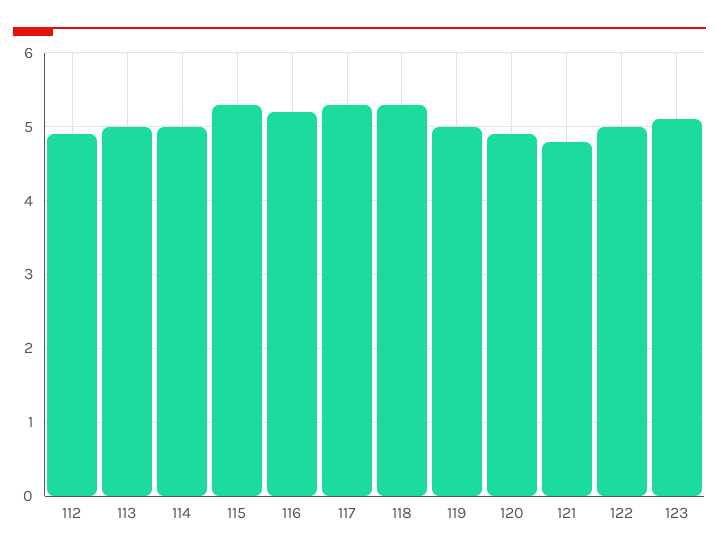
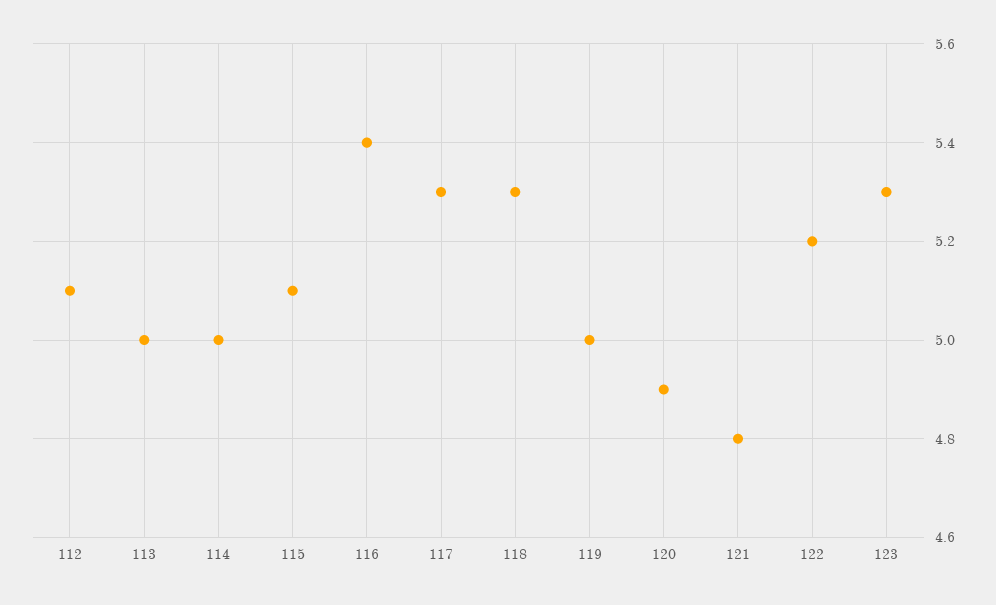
112: 4.9 -> 5.1
115: 5.3 -> 5.1
116: 5.2 -> 5.4
122: 5 -> 5.2
123: 5.1 -> 5.3

